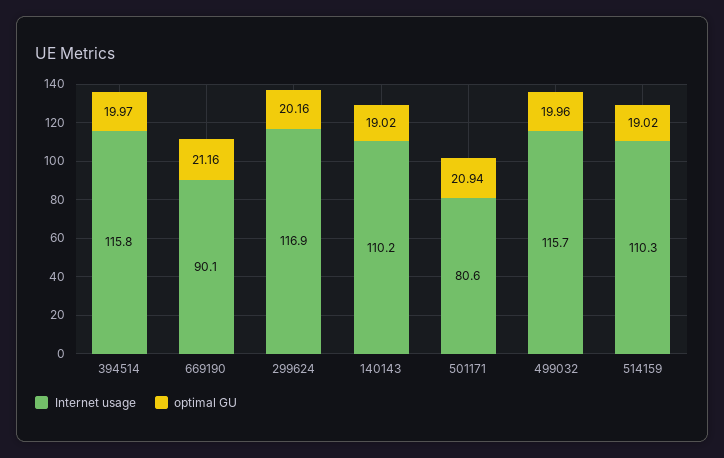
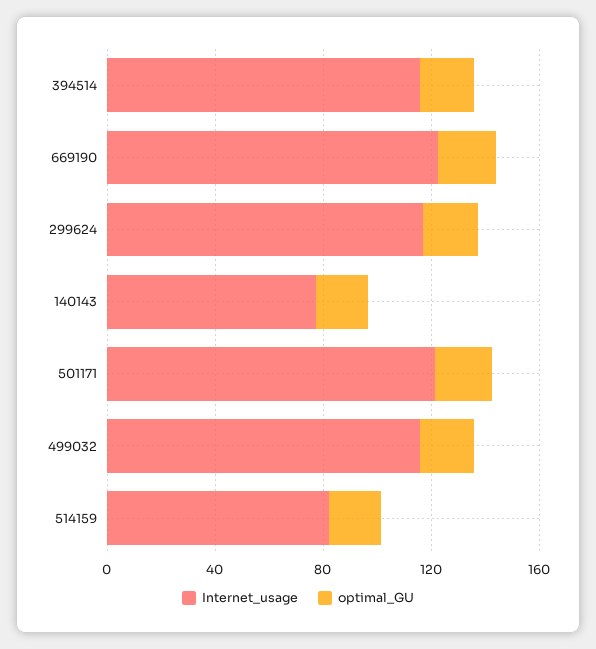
Internet usage, 669190: 90.1 -> 120
Internet usage, 140143: 110.2 -> 80
Internet usage, 501171: 80.6 -> 120
Internet usage, 514159: 110.3 -> 80

